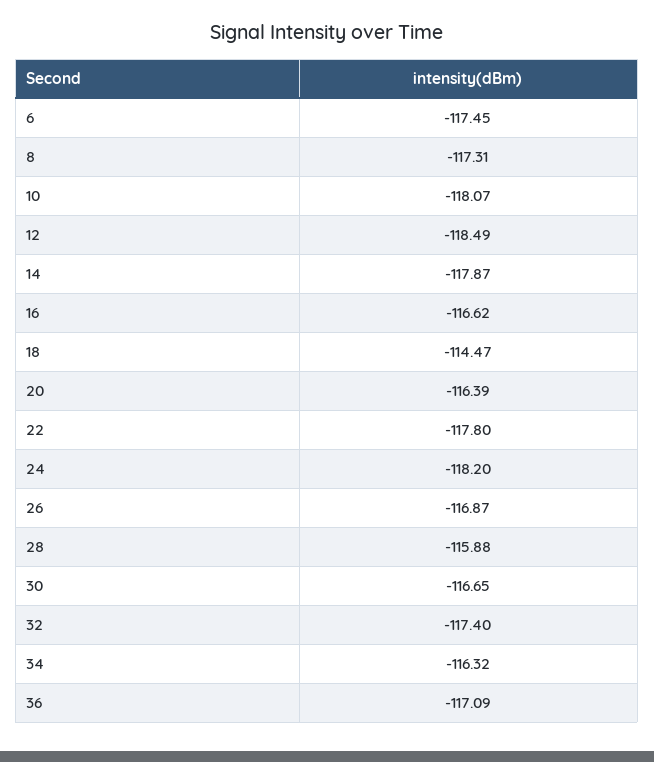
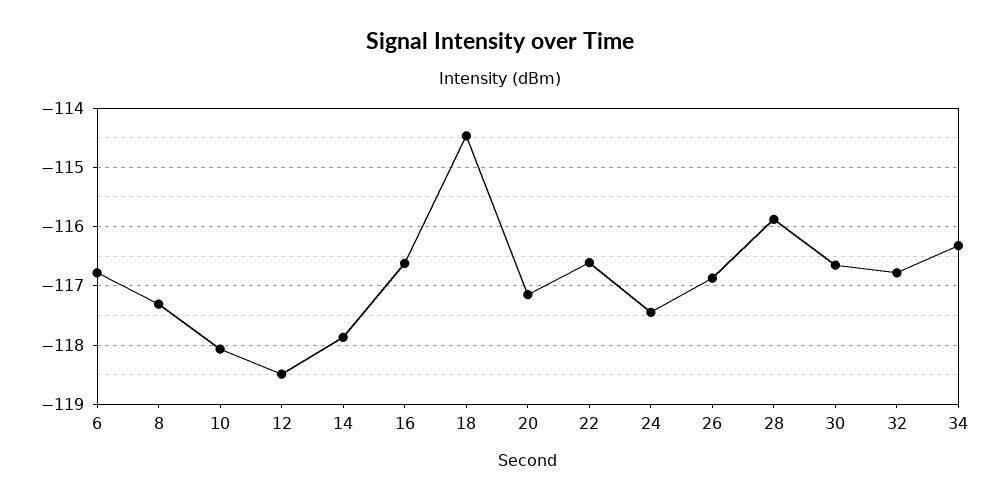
6: -117.45 -> -116.8
20: -116.39 -> -117.2
22: -117.8 -> -116.6
24: -118.2 -> -117.4
32: -117.4 -> -116.8
36: -117.09 -> none

